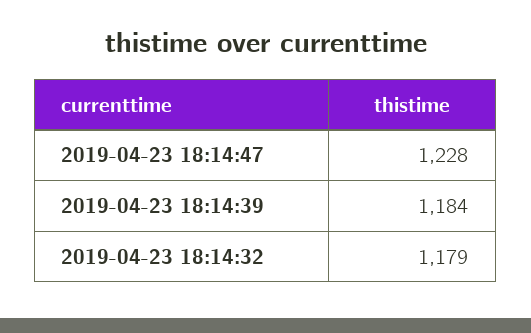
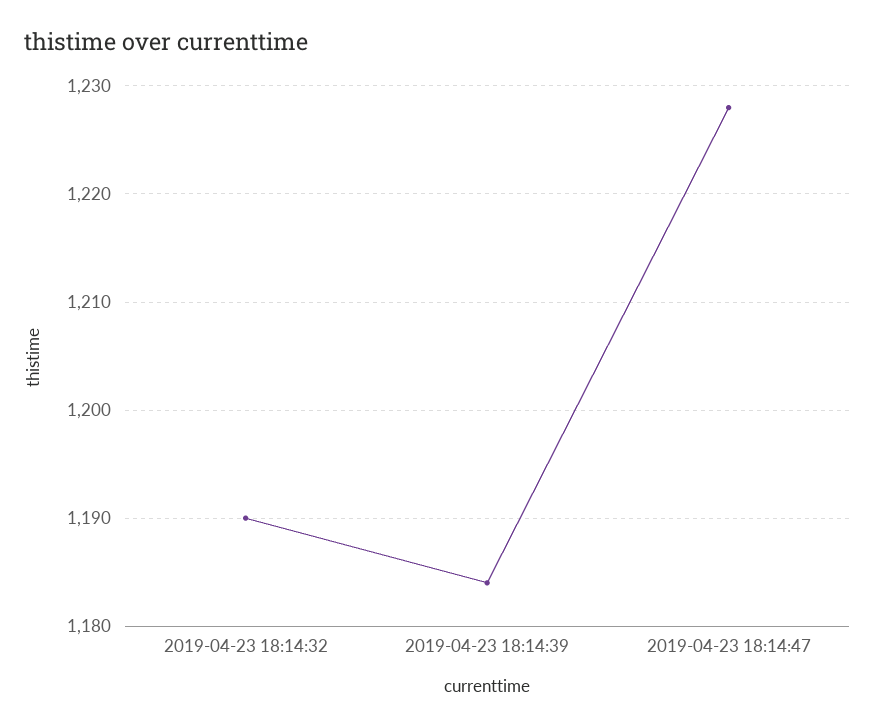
2019-04-23 18:14:32: 1179 -> 1190

